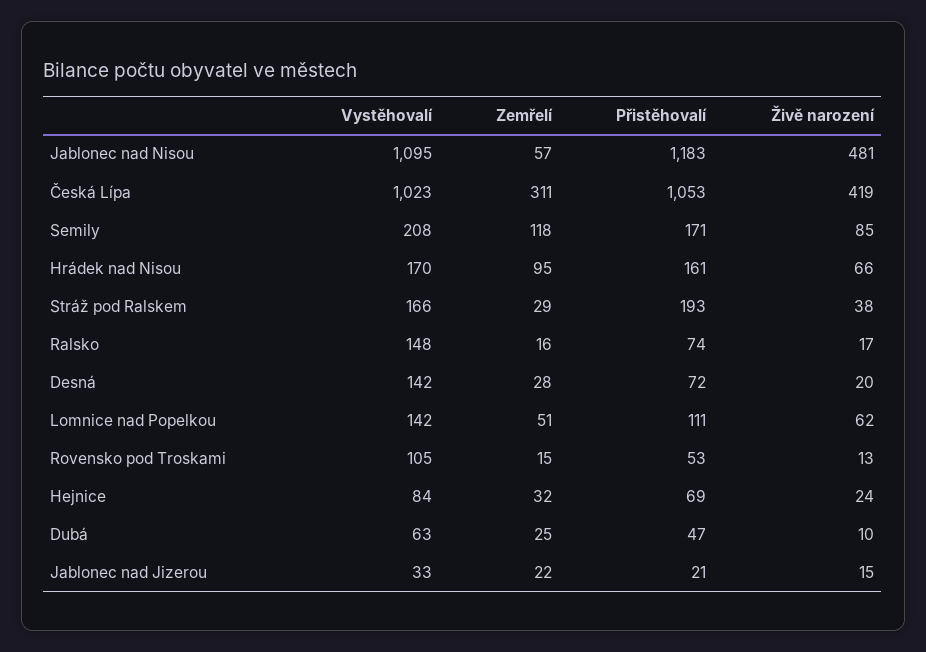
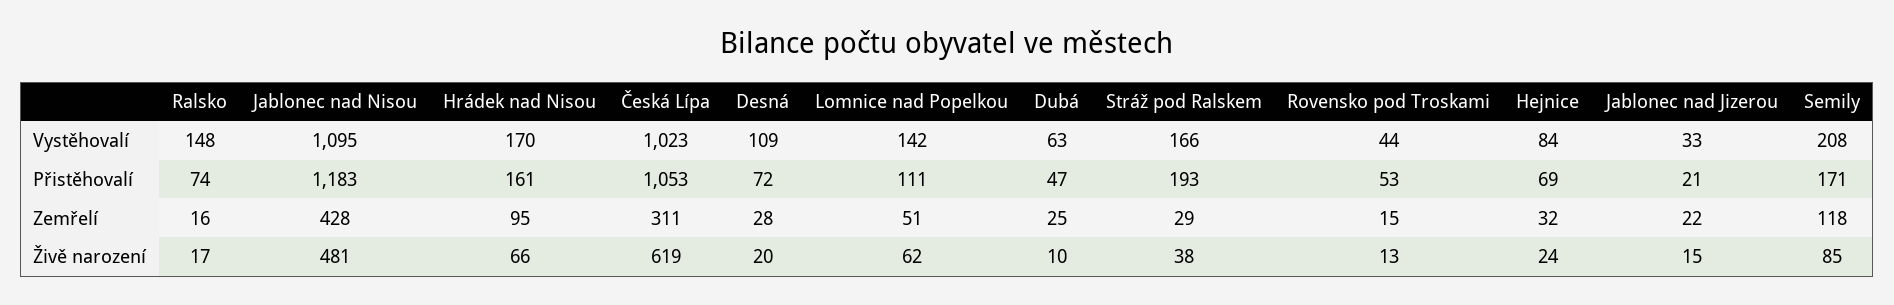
Zemřelí, Jablonec nad Nisou: 57 -> 428
Živě narození, Česká Lípa: 419 -> 619
Vystěhovalí, Desná: 142 -> 109
Vystěhovalí, Rovensko pod Troskami: 105 -> 44

